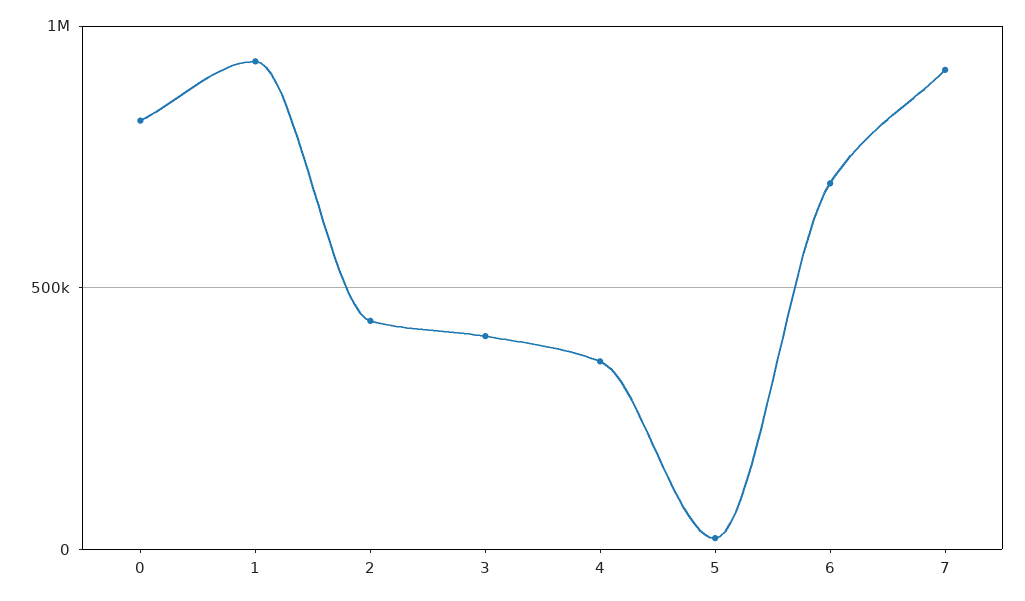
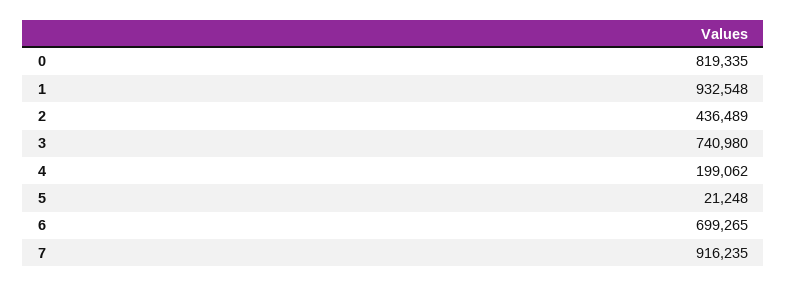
3: 400000 -> 740980
4: 350000 -> 199062

